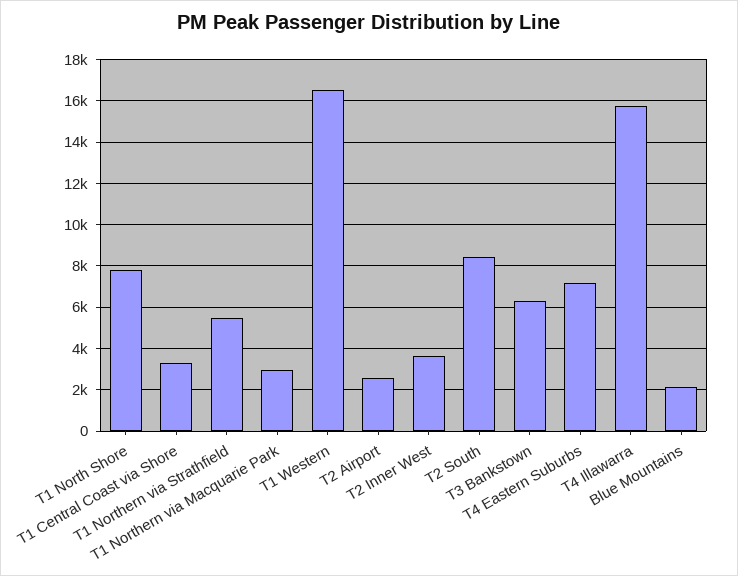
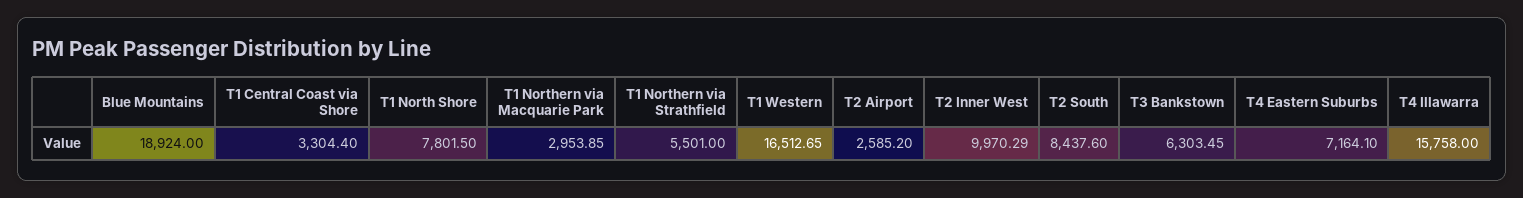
T2 Inner West: 3500 -> 9970.29
Blue Mountains: 2000 -> 18924

